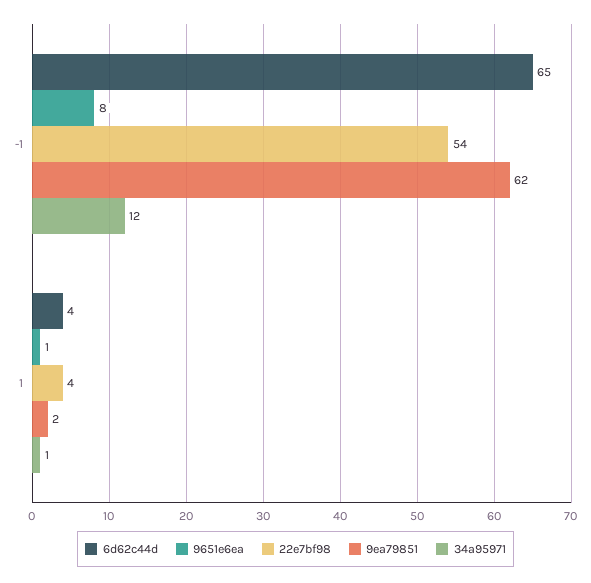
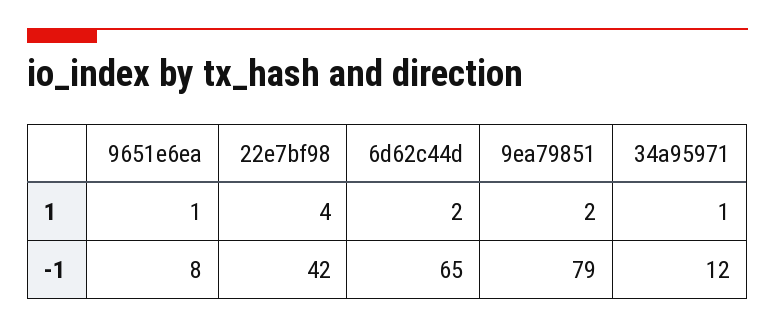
22e7bf98, -1: 54 -> 42
9ea79851, -1: 62 -> 79
6d62c44d, 1: 4 -> 2

